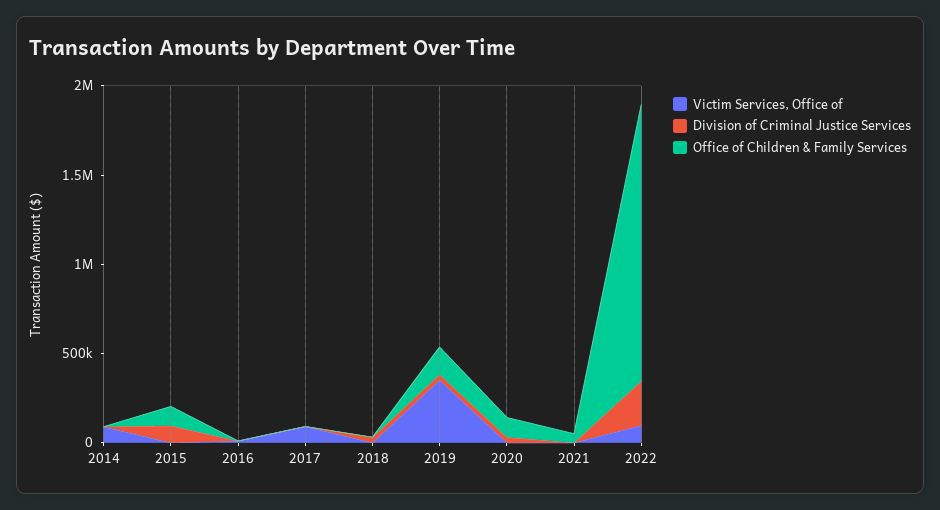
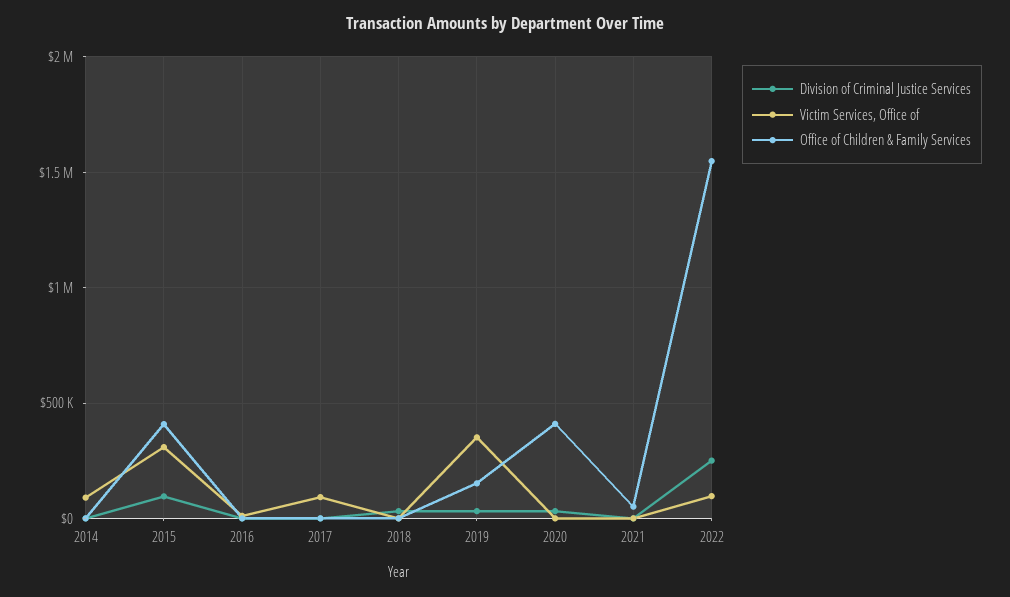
Victim Services, Office of, 2015: 0 -> 300000
Office of Children & Family Services, 2015: 100000 -> 400000
Office of Children & Family Services, 2020: 100000 -> 400000

